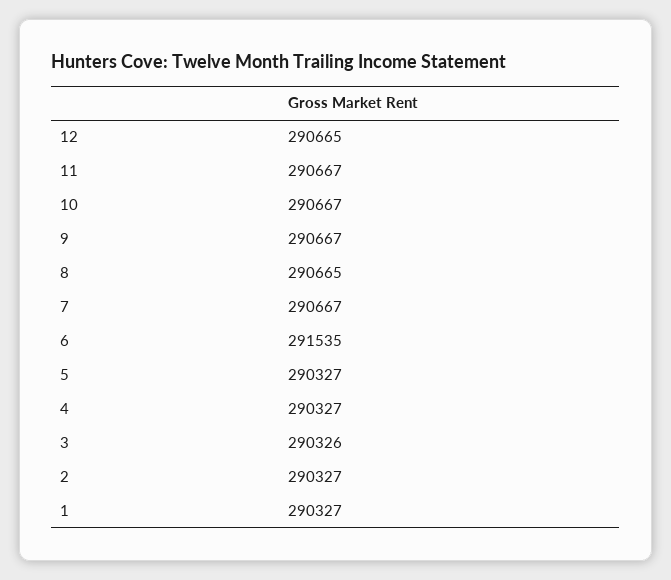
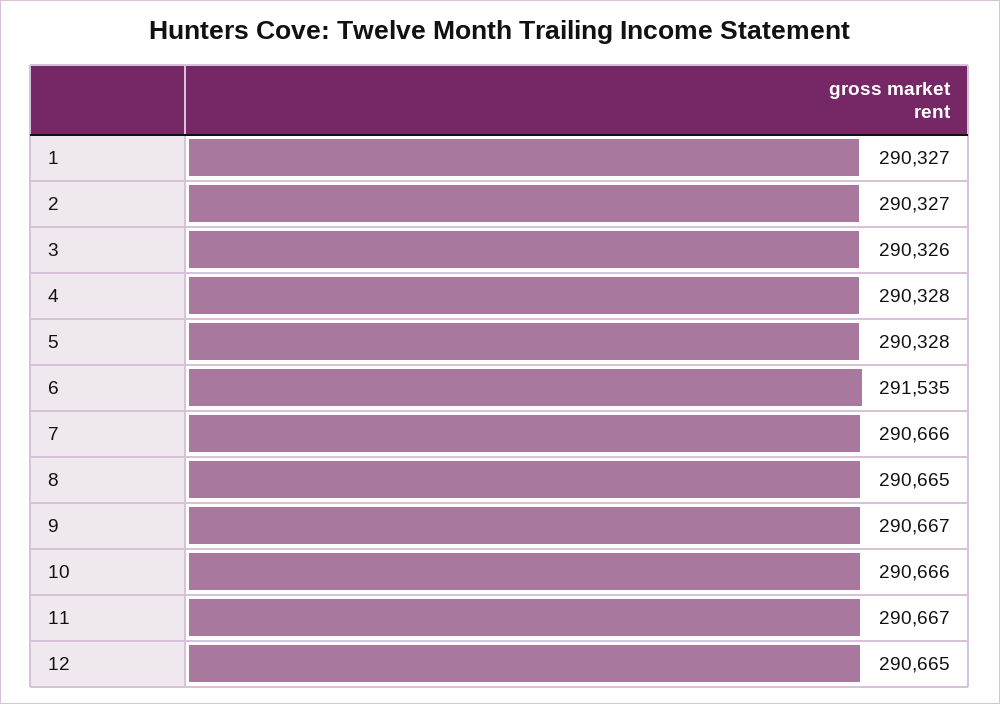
10: 290667 -> 290666
7: 290667 -> 290666
5: 290327 -> 290328
4: 290327 -> 290328

